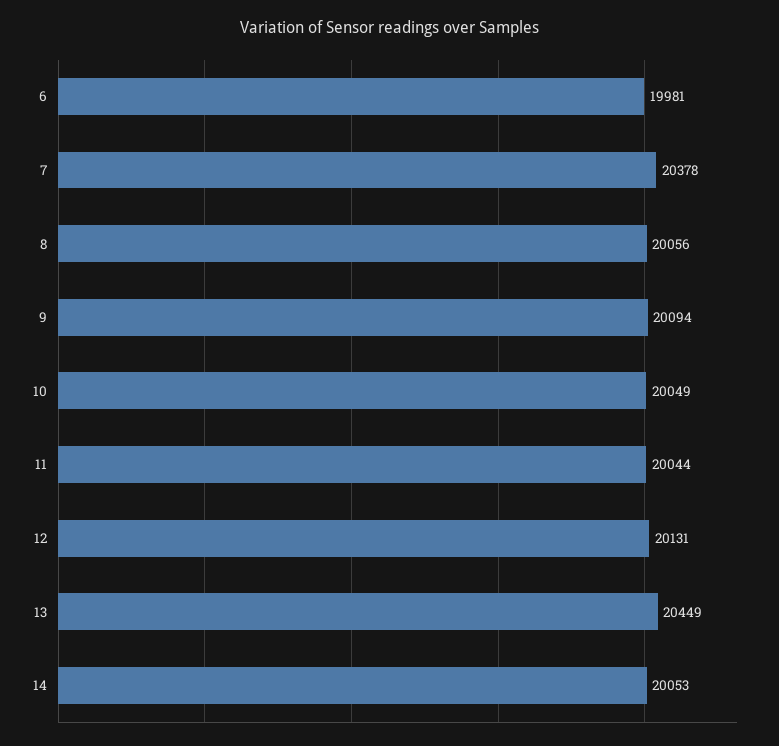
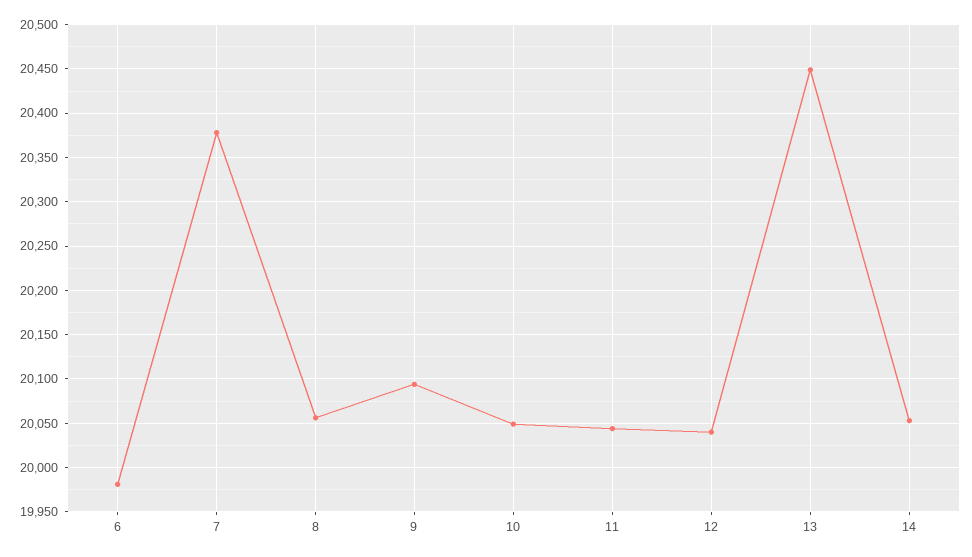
12: 20131 -> 20040

